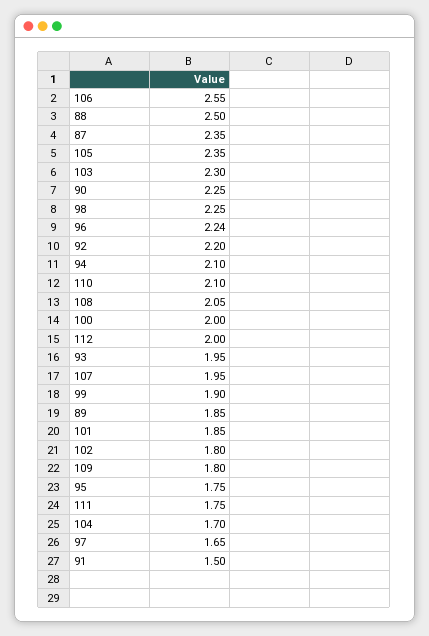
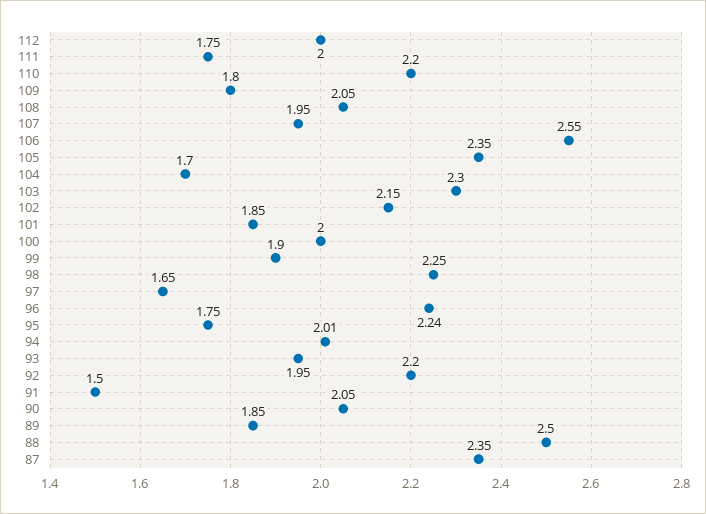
90: 2.25 -> 2.05
94: 2.1 -> 2.01
110: 2.1 -> 2.2
102: 1.8 -> 2.15

